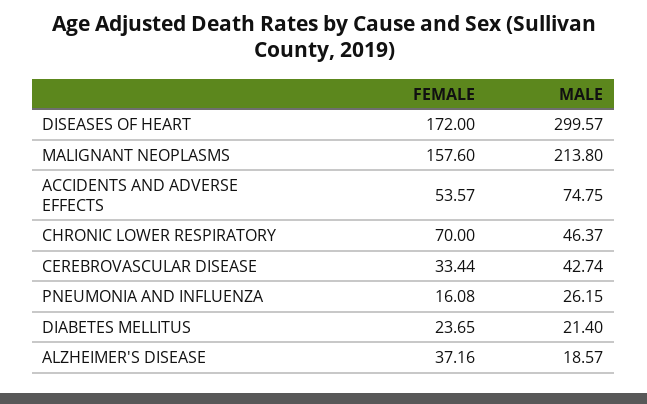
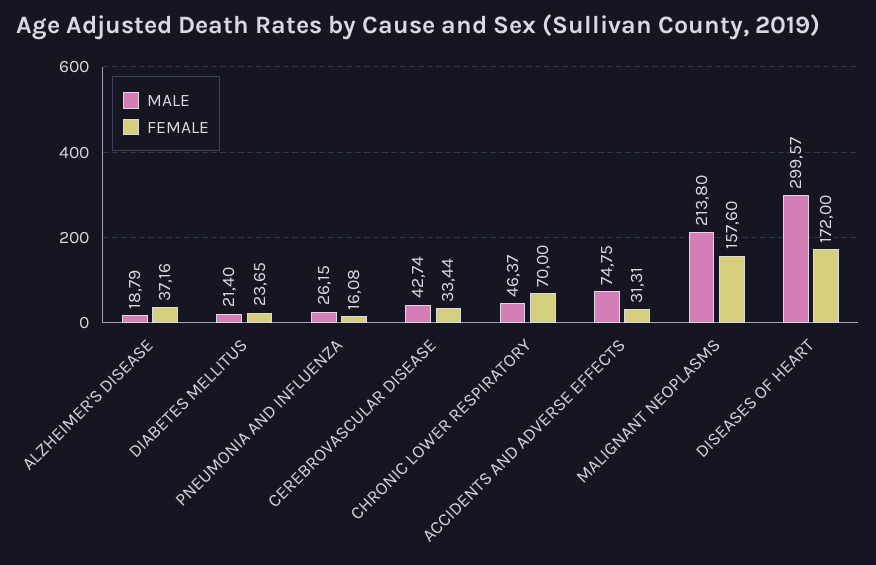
FEMALE, ACCIDENTS AND ADVERSE EFFECTS: 53.57 -> 31.31
MALE, ALZHEIMER'S DISEASE: 18.57 -> 18.79

